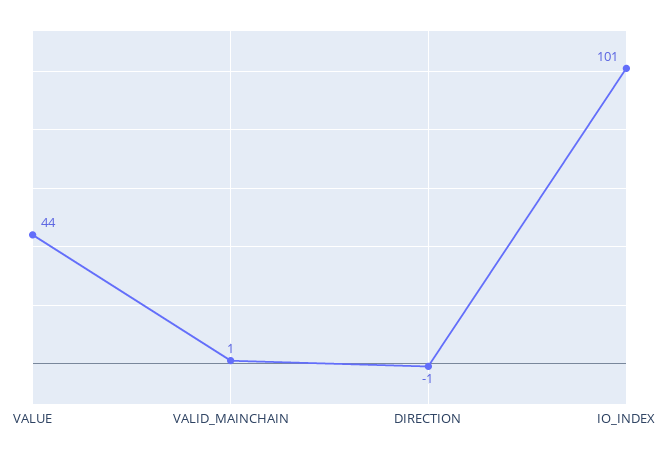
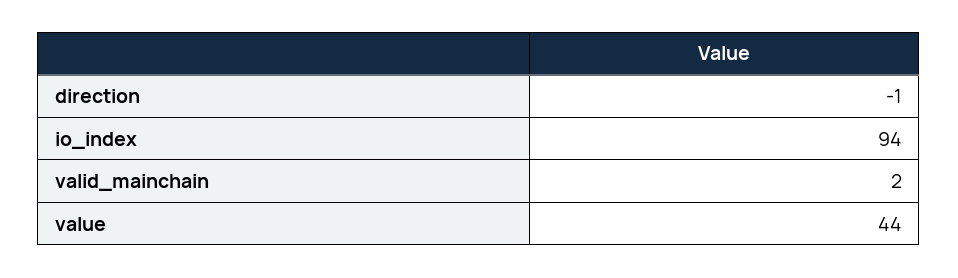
VALID_MAINCHAIN: 1 -> 2
IO_INDEX: 101 -> 94

